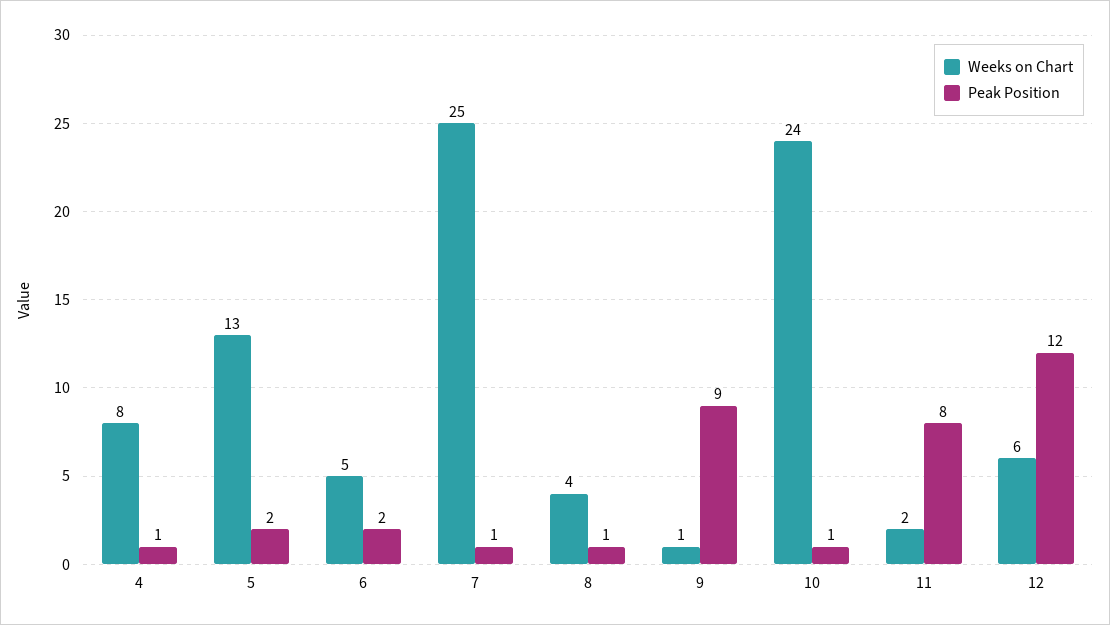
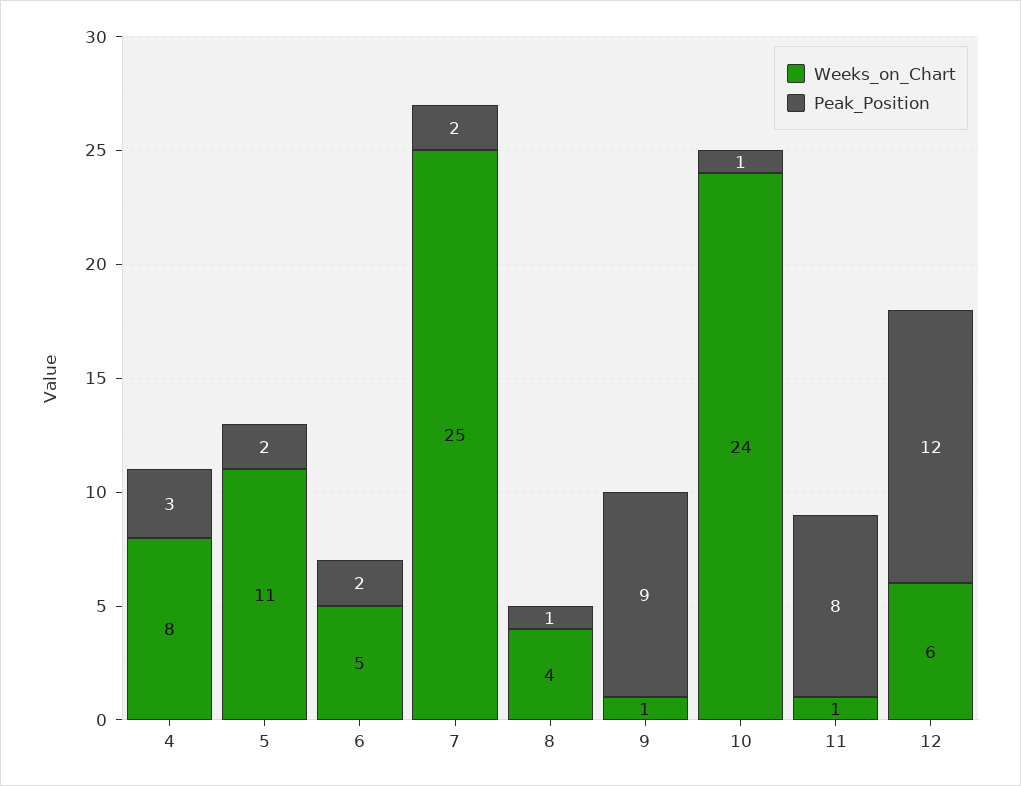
Peak Position, 4: 1 -> 3
Weeks on Chart, 5: 13 -> 11
Peak Position, 7: 1 -> 2
Weeks on Chart, 11: 2 -> 1

